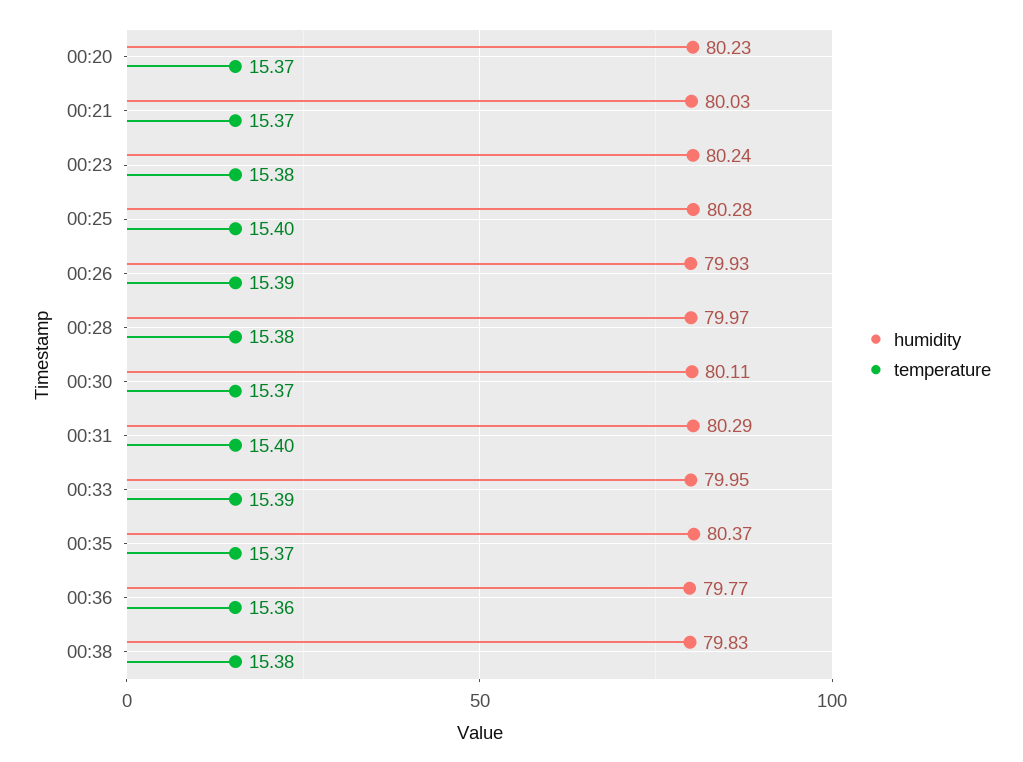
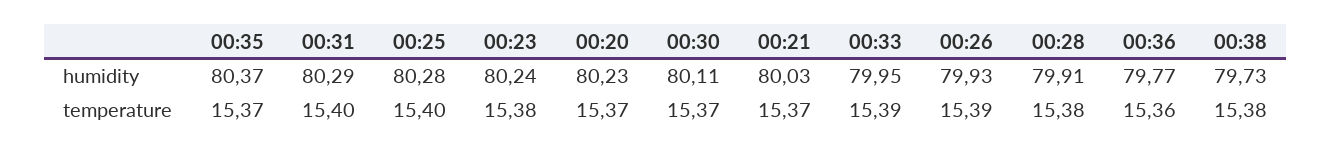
humidity, 00:28: 79.97 -> 79.91
humidity, 00:38: 79.83 -> 79.73

